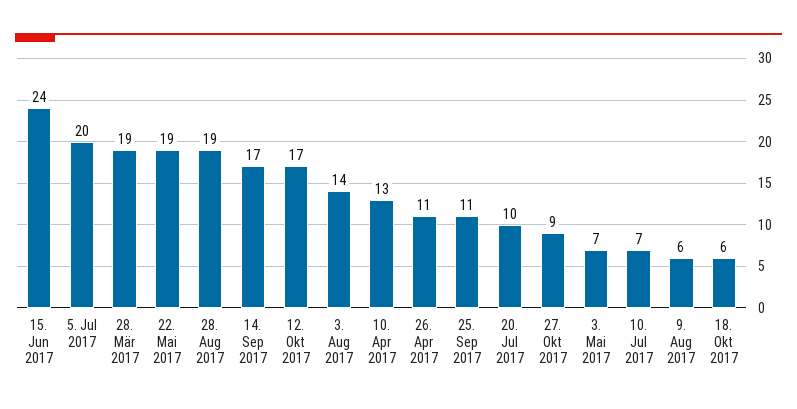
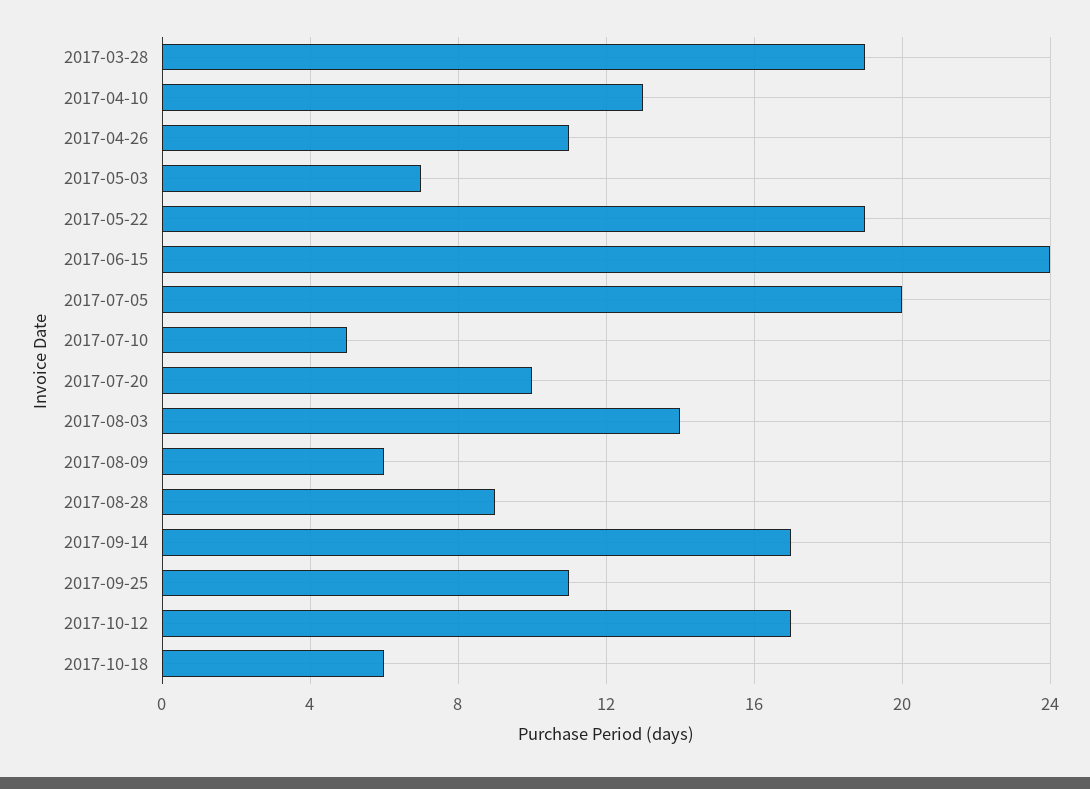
28. Aug 2017: 19 -> 9
27. Okt 2017: 9 -> none
10. Jul 2017: 7 -> 5

